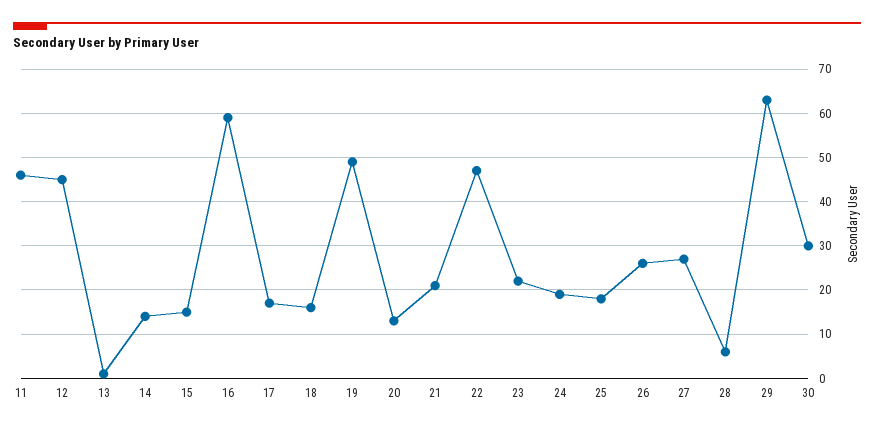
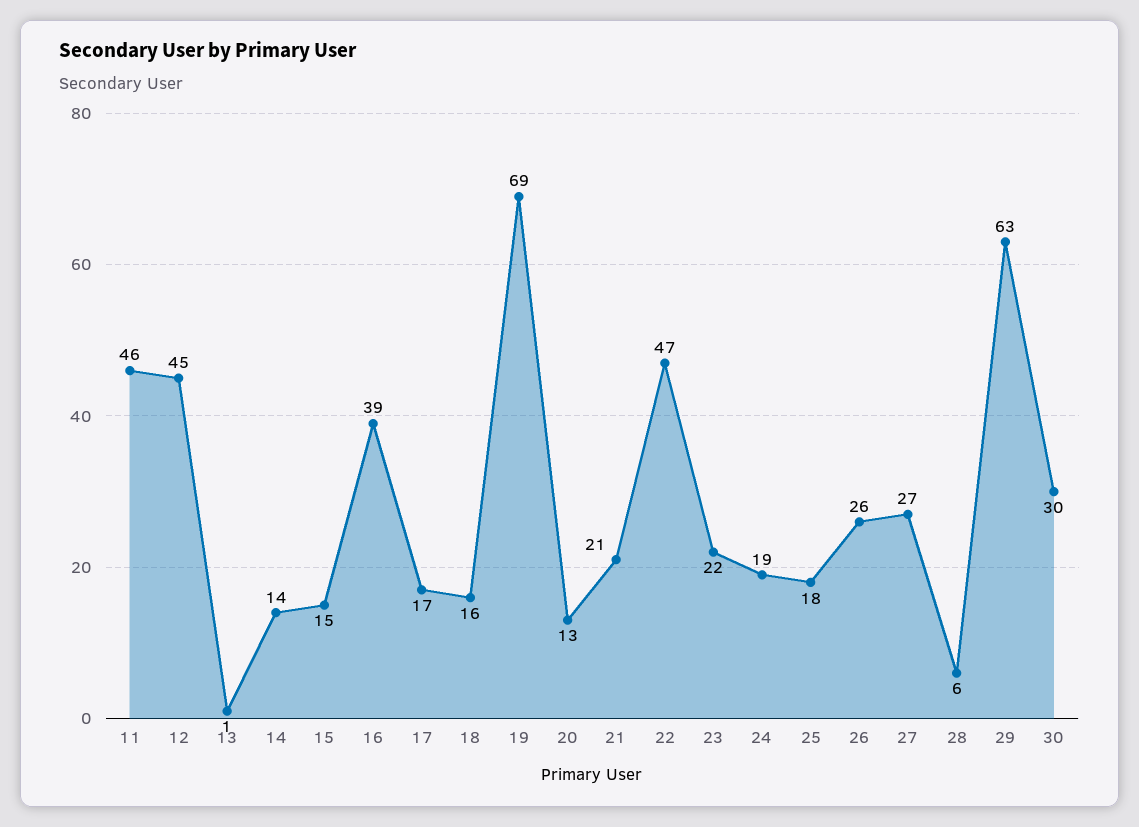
16: 60 -> 39
19: 50 -> 69

